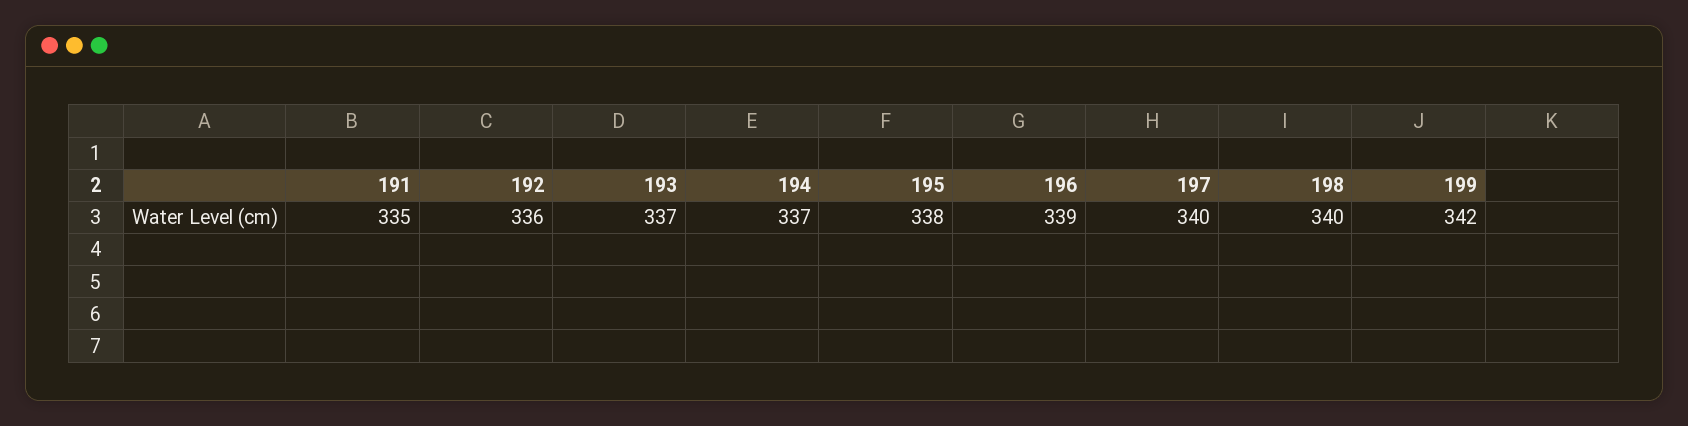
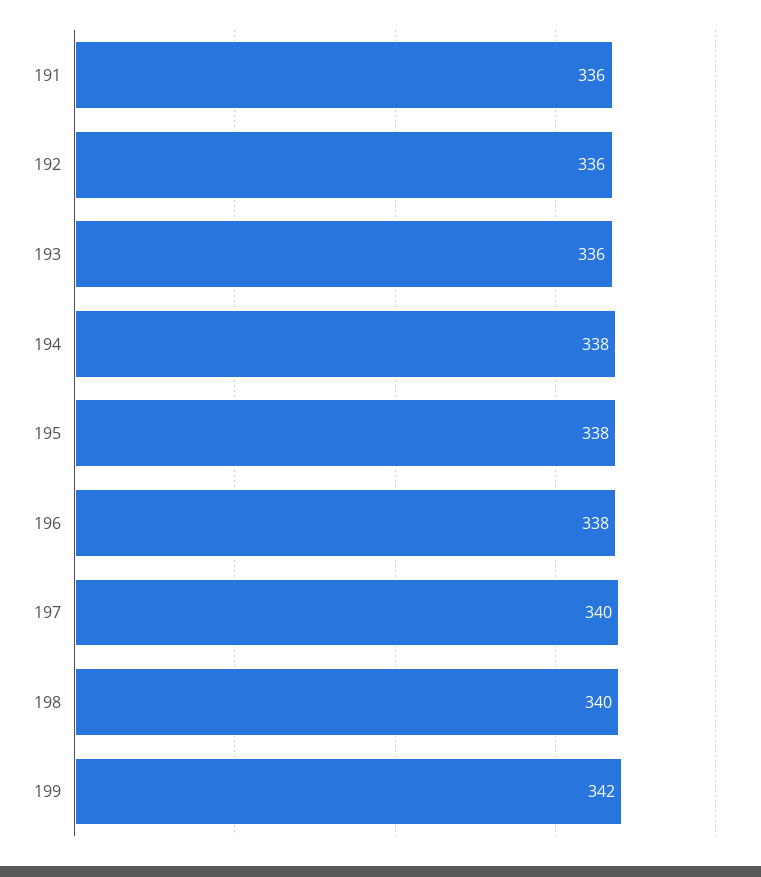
191: 335 -> 336
193: 337 -> 336
194: 337 -> 338
196: 339 -> 338

